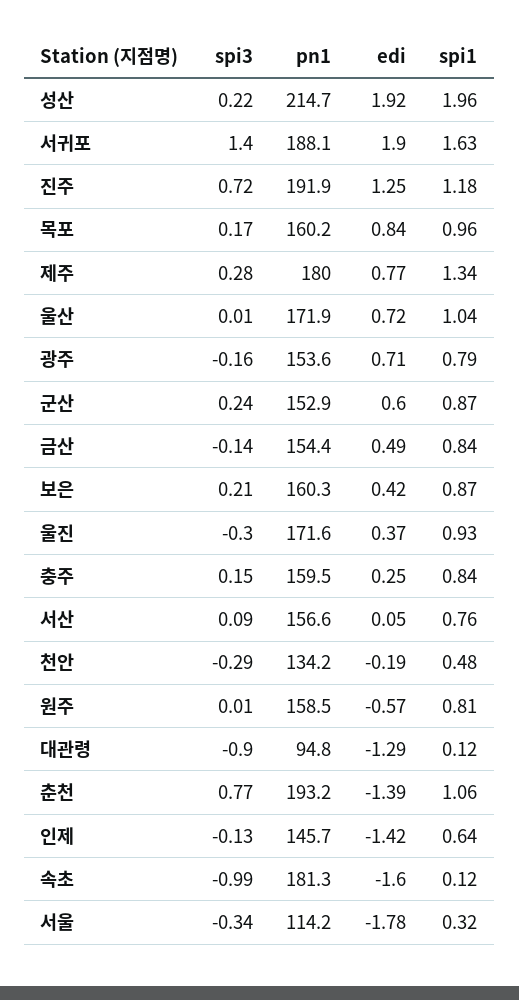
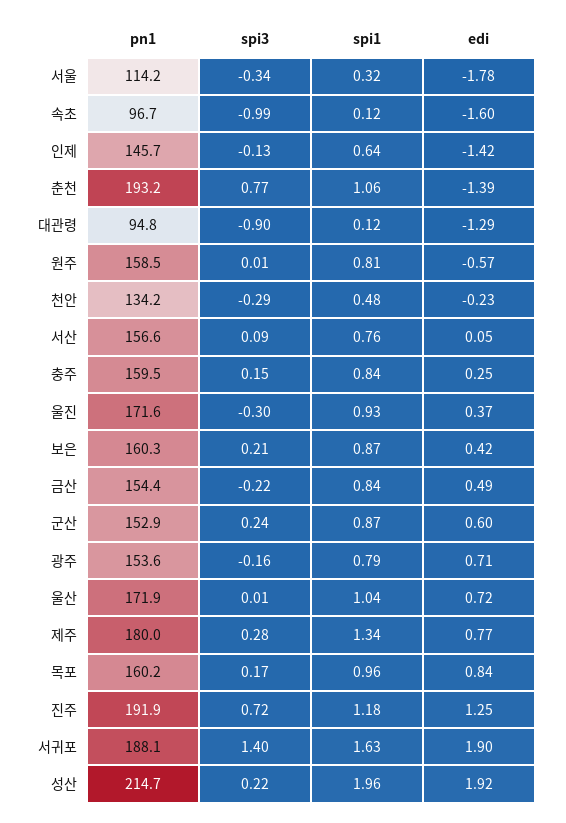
spi3, 금산: -0.14 -> -0.22
edi, 천안: -0.19 -> -0.23
pn1, 속초: 181.3 -> 96.7

